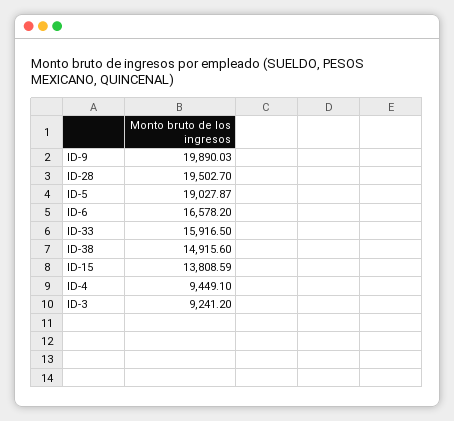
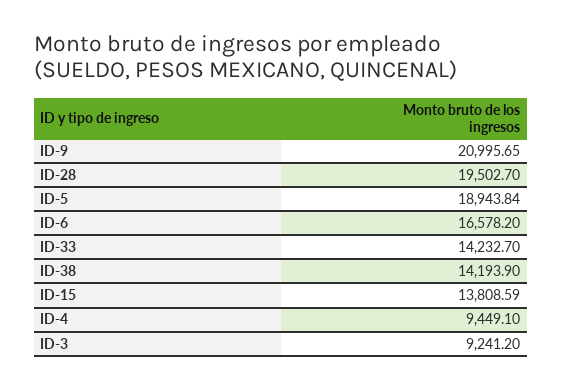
ID-9: 19890.03 -> 20995.65
ID-5: 19027.87 -> 18943.84
ID-33: 15916.5 -> 14232.7
ID-38: 14915.6 -> 14193.9

